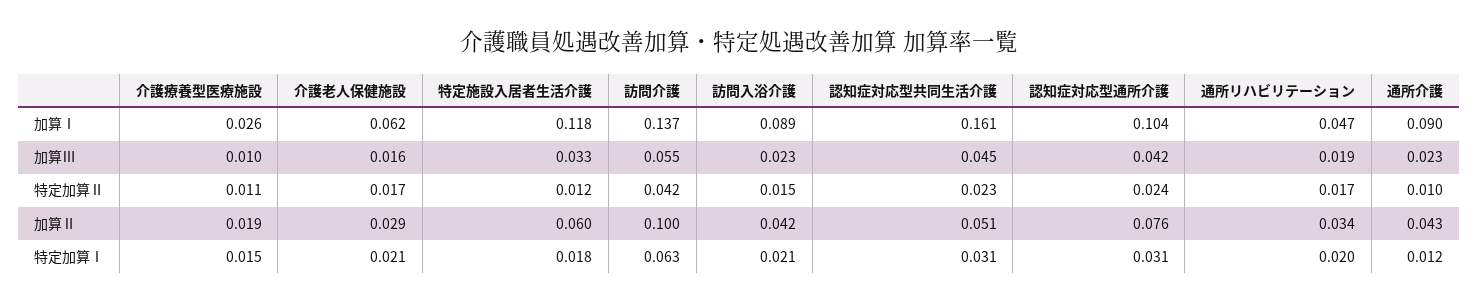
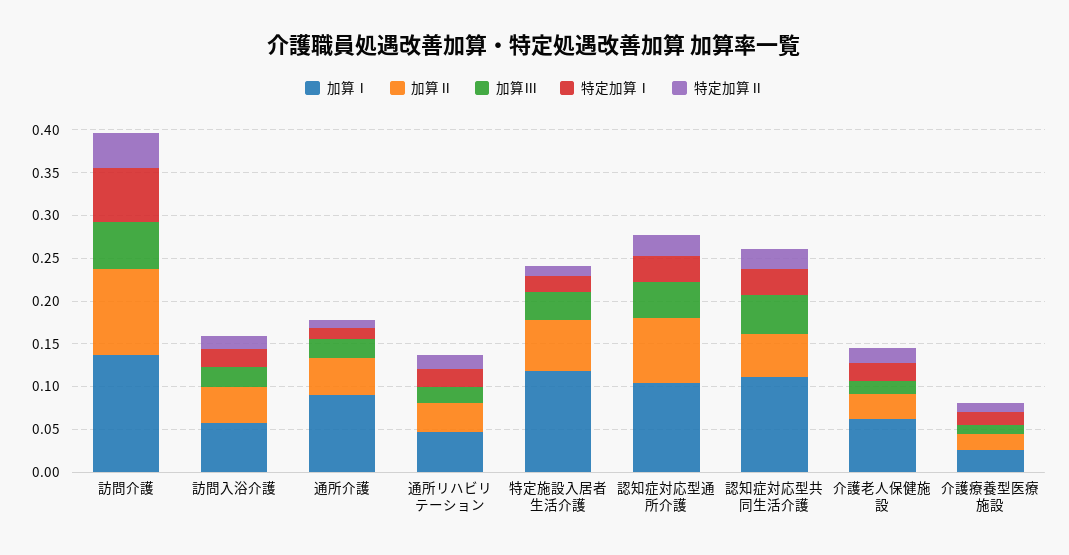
加算Ⅰ, 訪問入浴介護: 0.089 -> 0.06
加算Ⅰ, 認知症対応型共同生活介護: 0.161 -> 0.11

